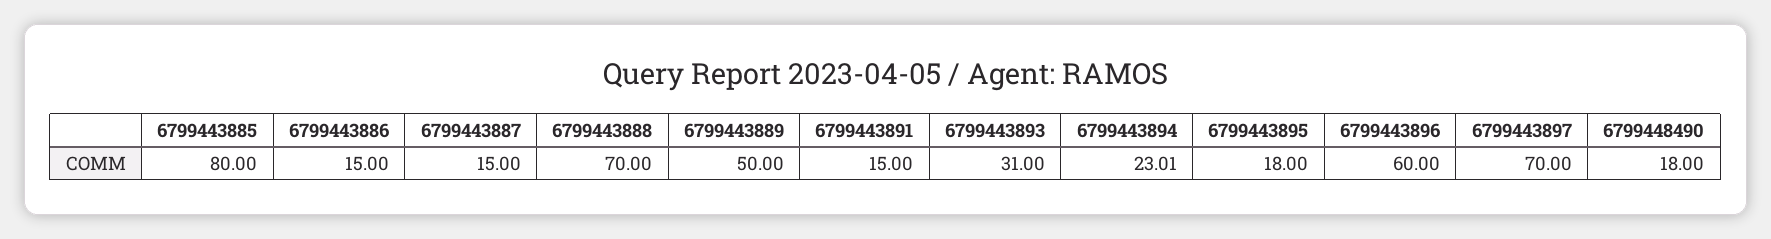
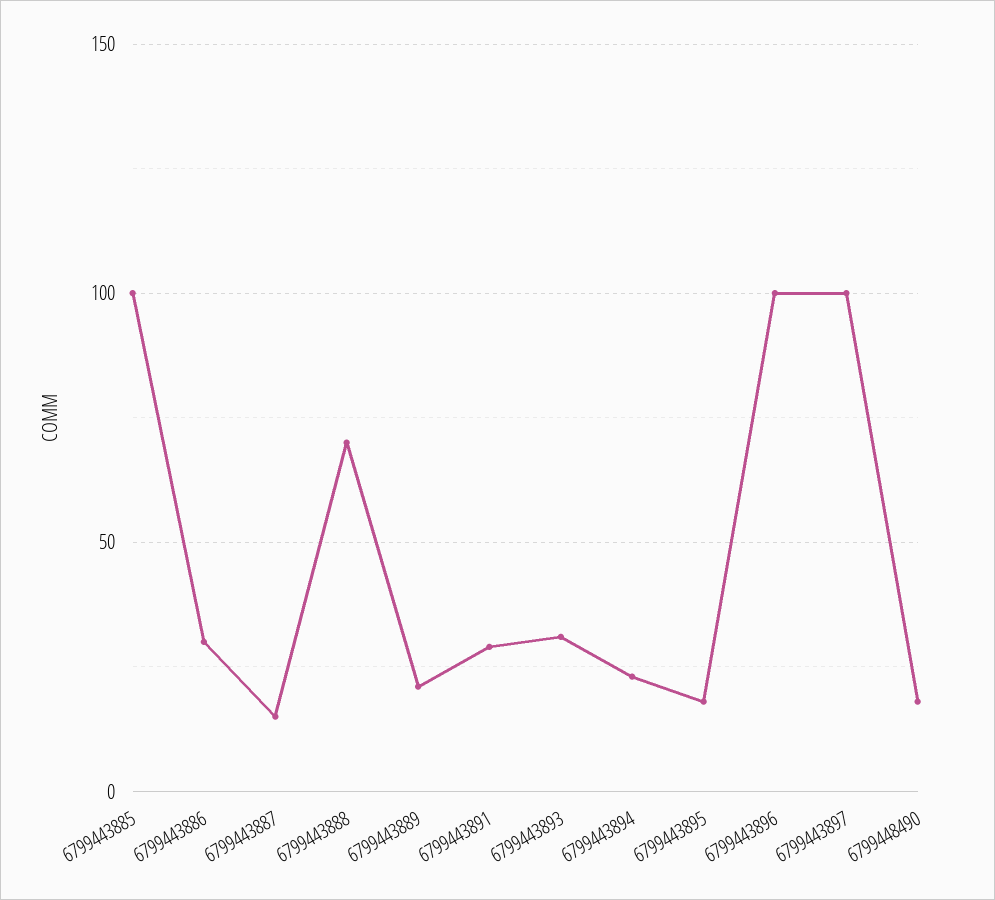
6799443885: 80 -> 100
6799443886: 15 -> 30
6799443889: 50 -> 20
6799443891: 15 -> 30
6799443896: 60 -> 100
6799443897: 70 -> 100

